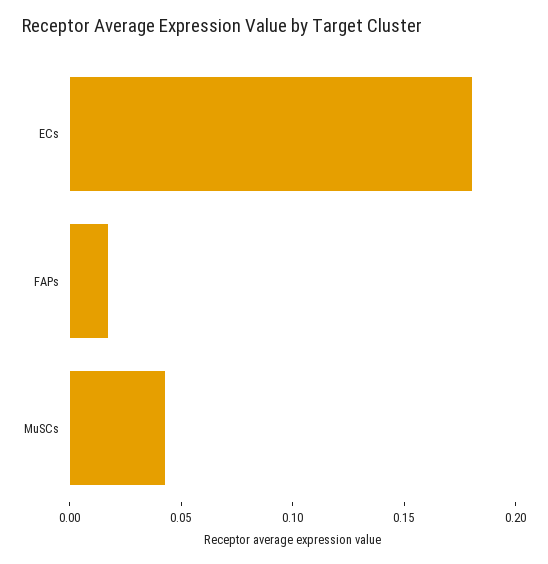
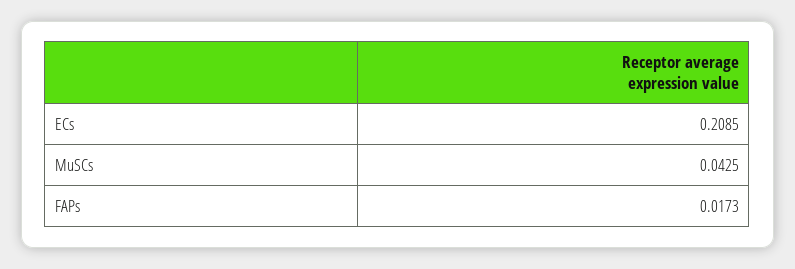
ECs: 0.18 -> 0.2085

